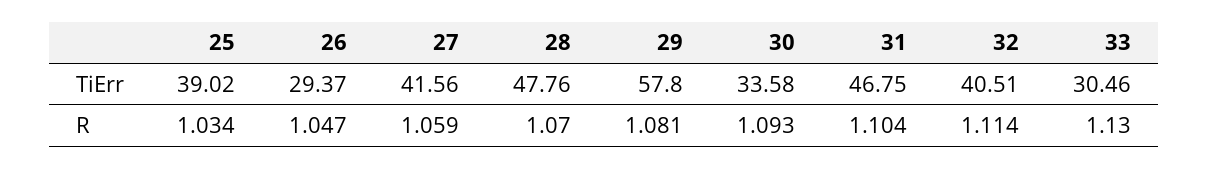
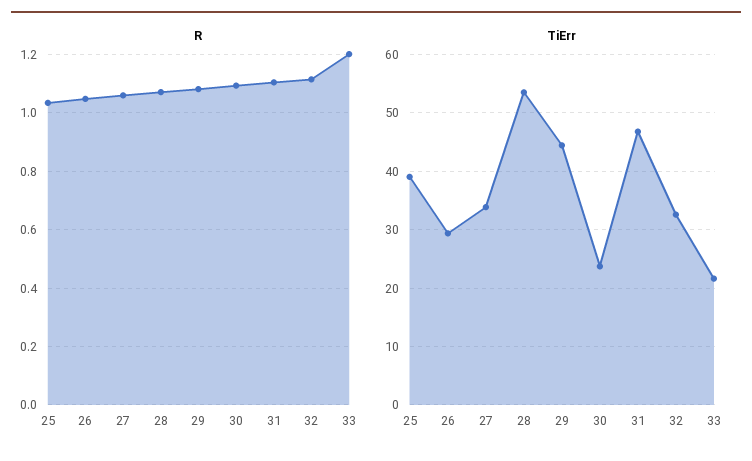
TiErr, 27: 41.56 -> 34
TiErr, 28: 47.76 -> 54
TiErr, 29: 57.8 -> 44
TiErr, 30: 33.58 -> 24
TiErr, 32: 40.51 -> 32
TiErr, 33: 30.46 -> 22
R, 33: 1.13 -> 1.2

